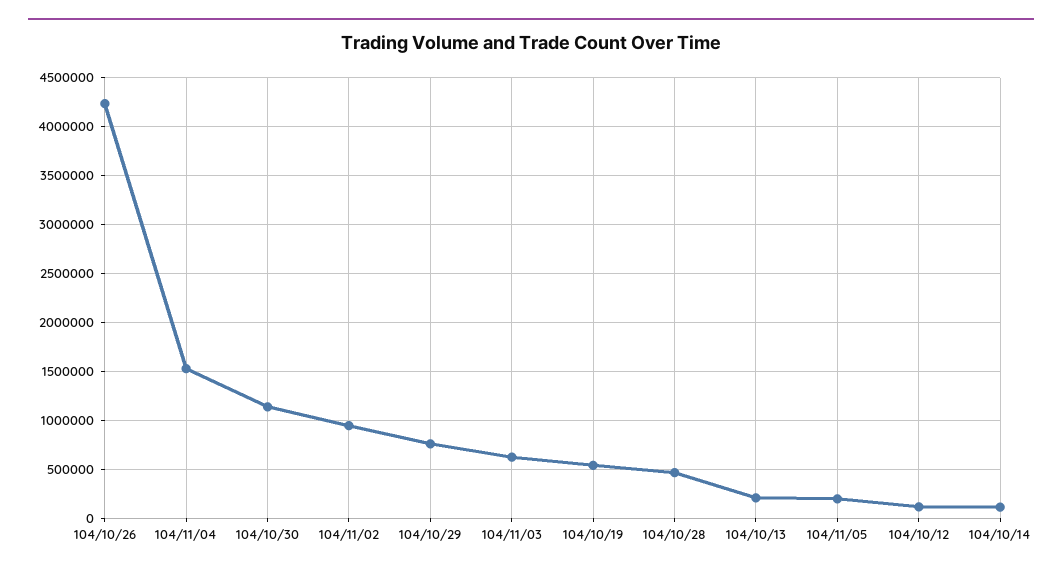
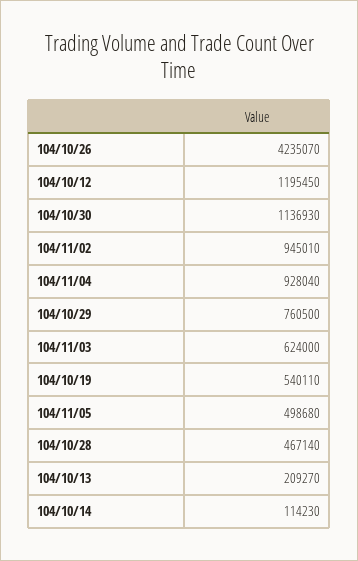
104/11/04: 1500000 -> 928040
104/11/05: 200000 -> 498680
104/10/12: 100000 -> 1195450

